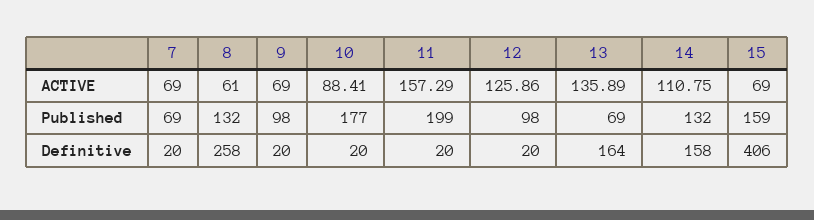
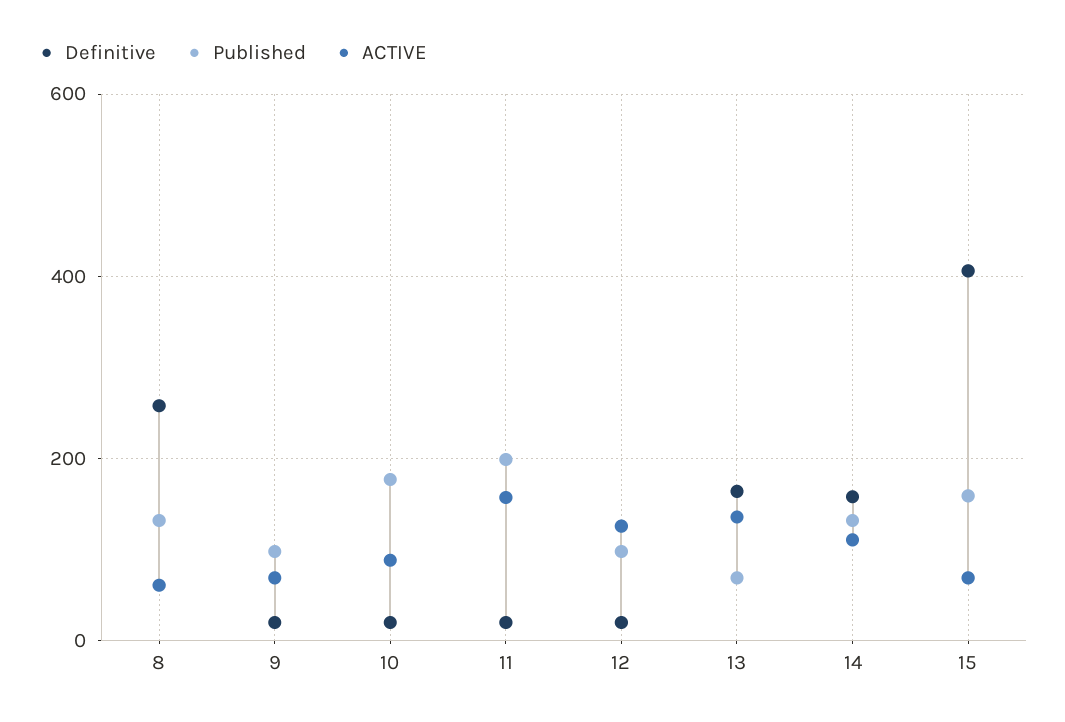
ACTIVE, 7: 69 -> none
Published, 7: 69 -> none
Definitive, 7: 20 -> none

